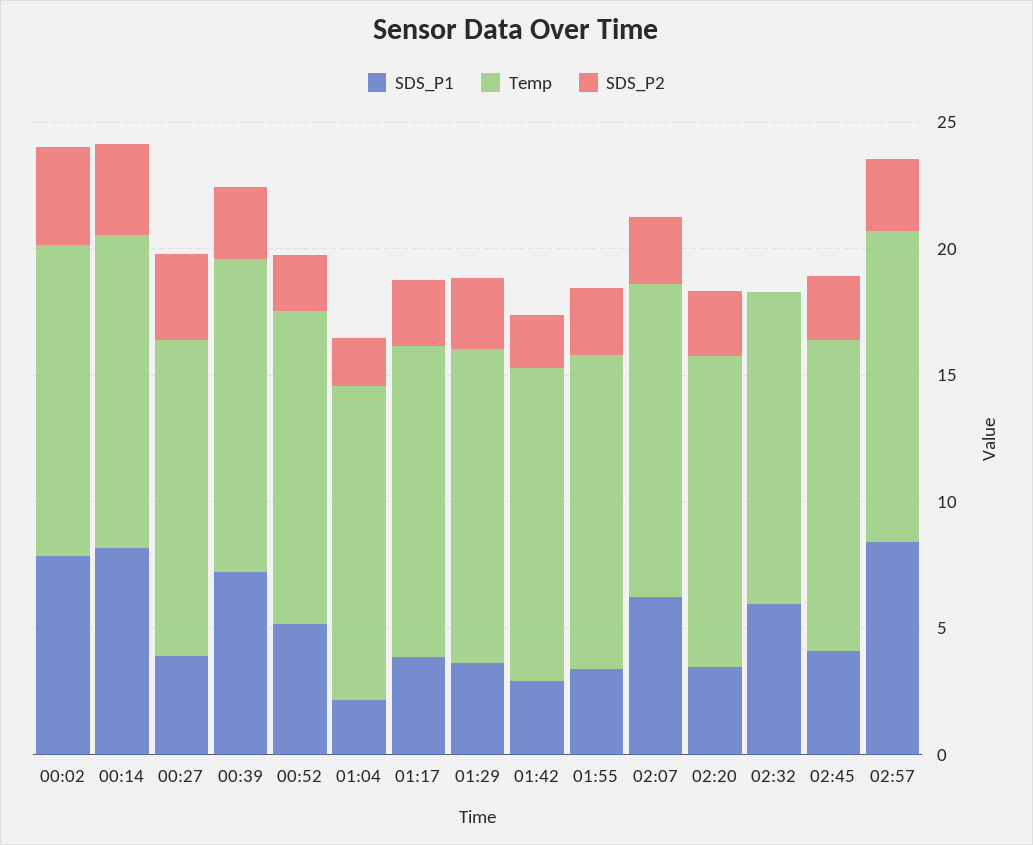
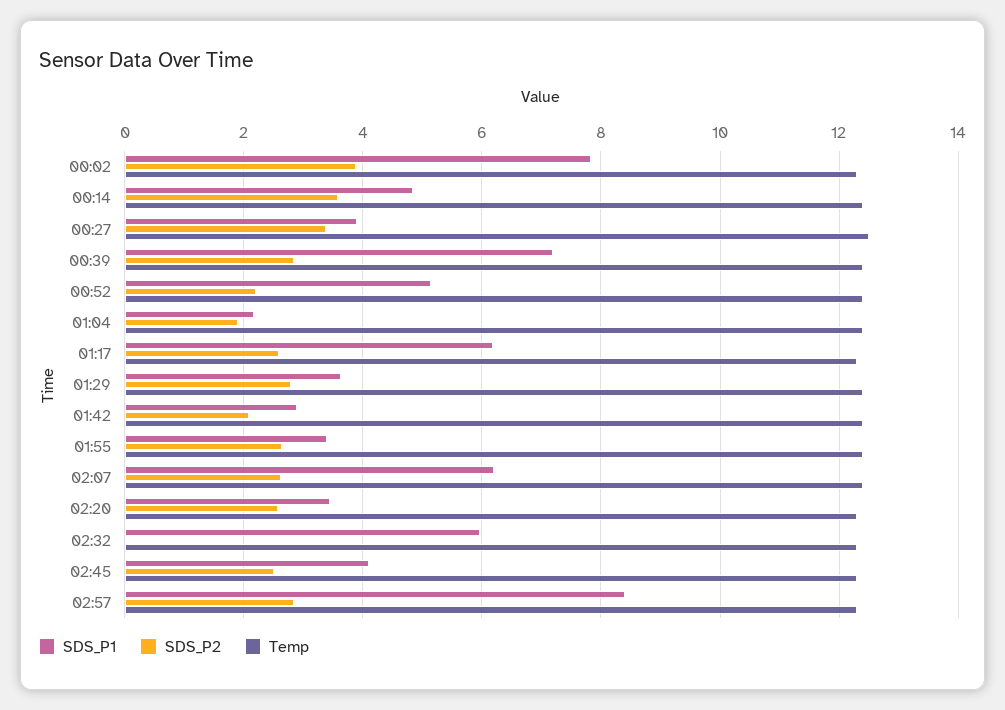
SDS_P1, 00:14: 8 -> 4.8
SDS_P1, 01:17: 4 -> 6.2

